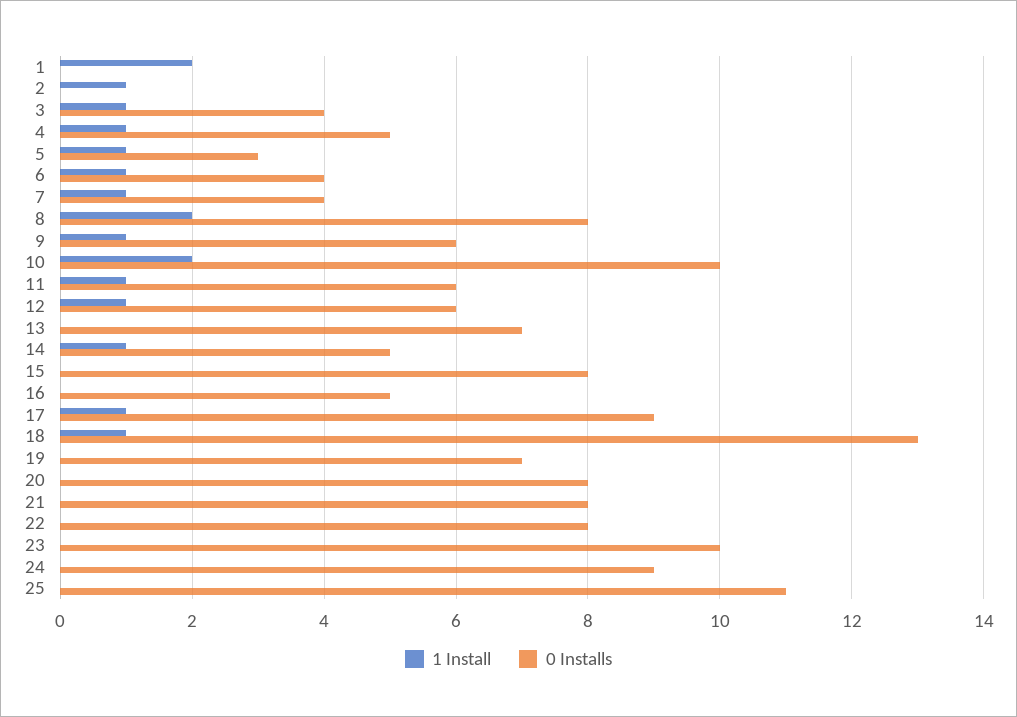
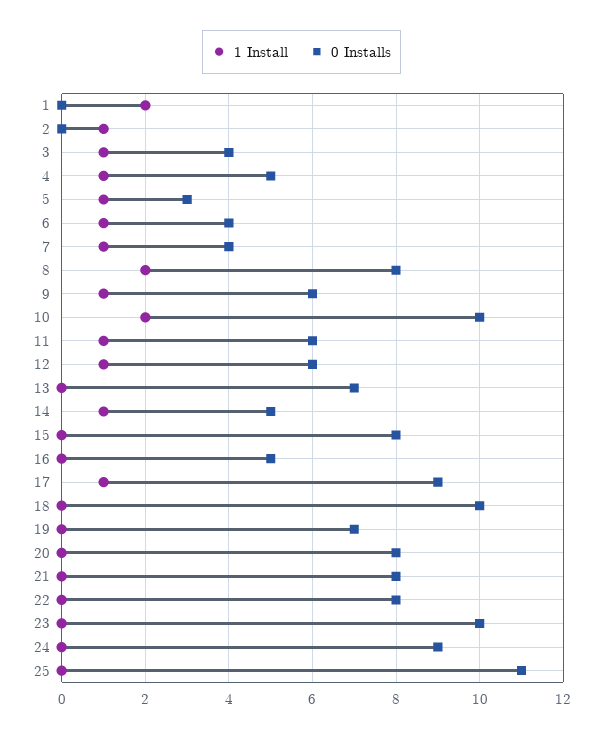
1 Install, 18: 1 -> 0
0 Installs, 18: 13 -> 10

